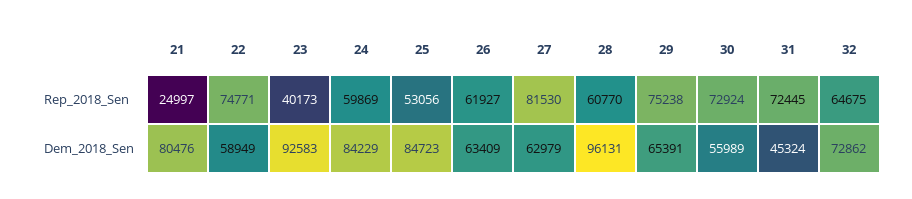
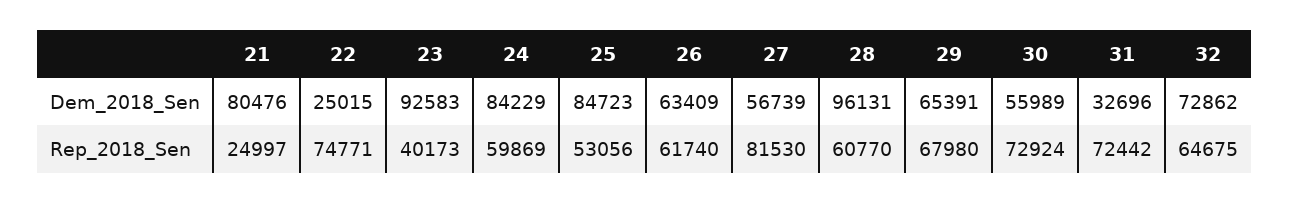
26, Rep_2018_Sen: 61927 -> 61740
29, Rep_2018_Sen: 75238 -> 67980
31, Rep_2018_Sen: 72445 -> 72442
22, Dem_2018_Sen: 58949 -> 25015
27, Dem_2018_Sen: 62979 -> 56739
31, Dem_2018_Sen: 45324 -> 32696

